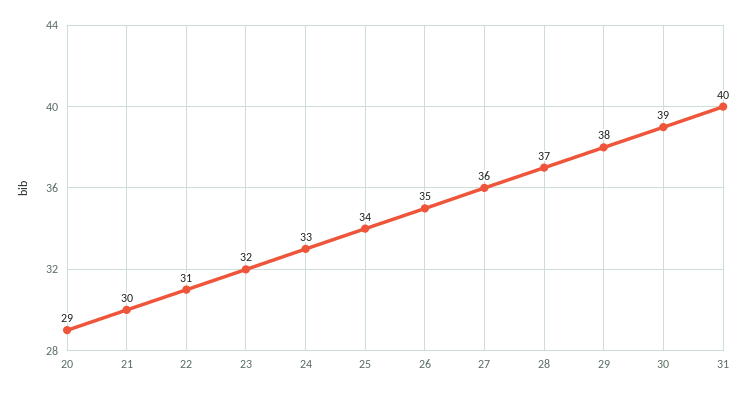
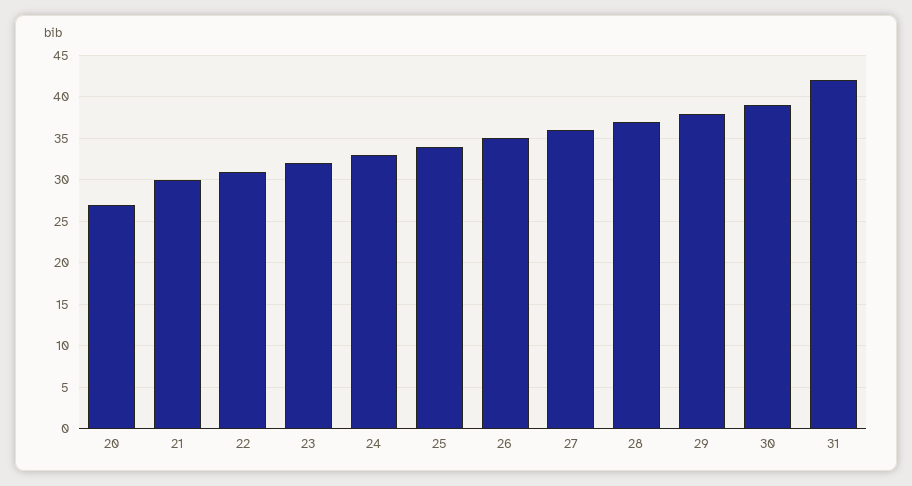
20: 29 -> 27
31: 40 -> 42

